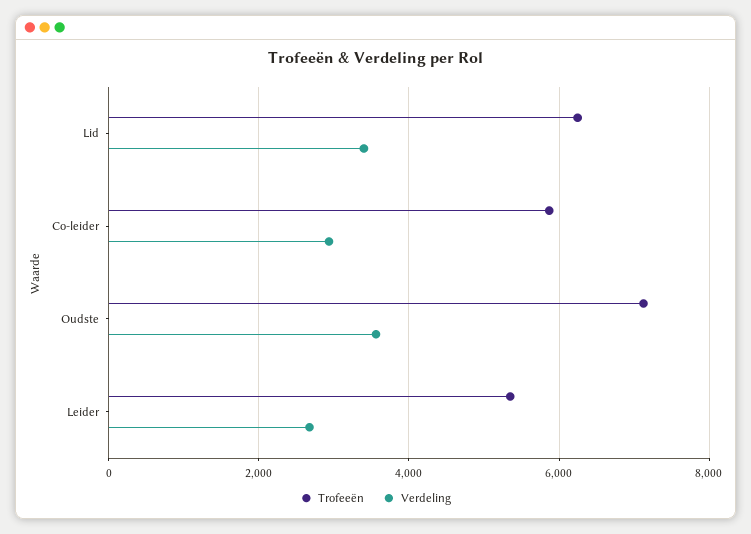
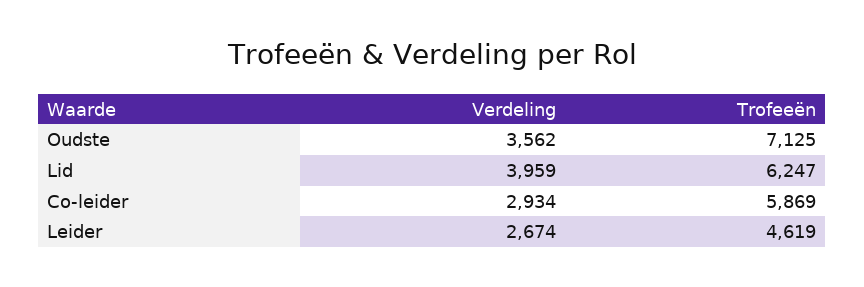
Verdeling, Lid: 3400 -> 3959
Trofeeën, Leider: 5400 -> 4619

